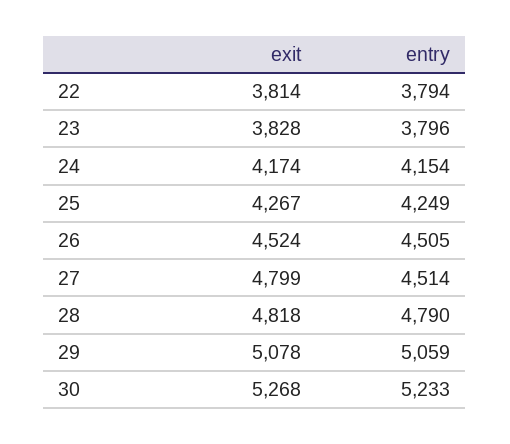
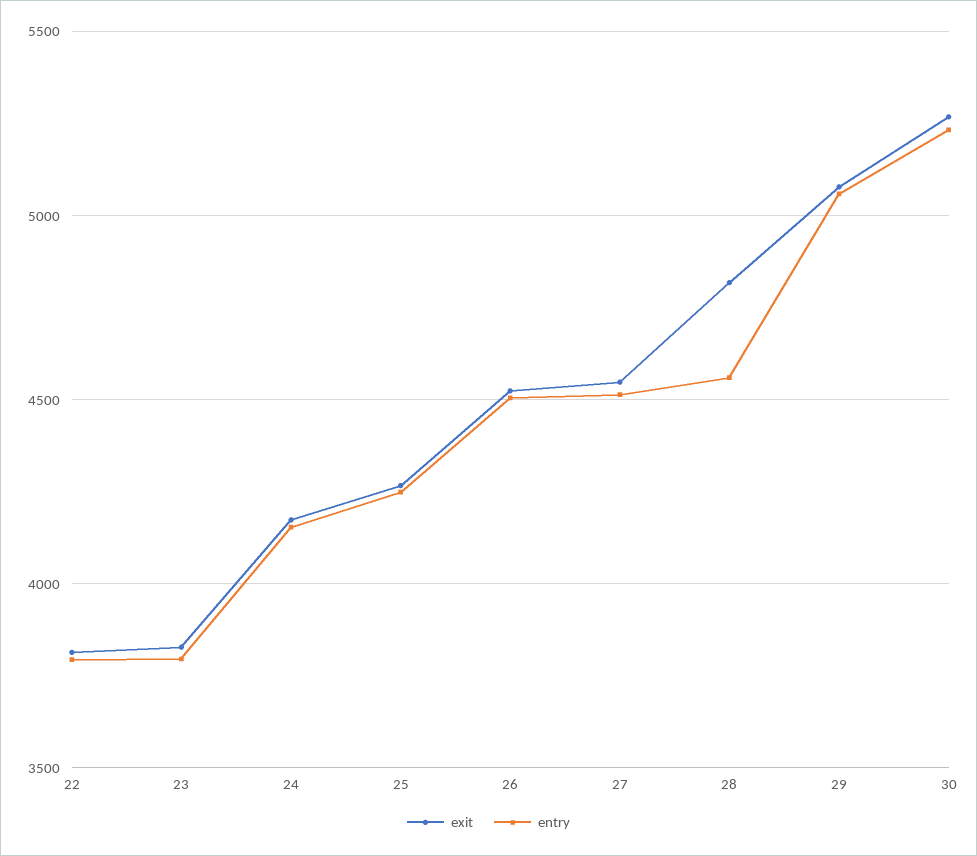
exit, 27: 4799 -> 4550
entry, 28: 4790 -> 4550

